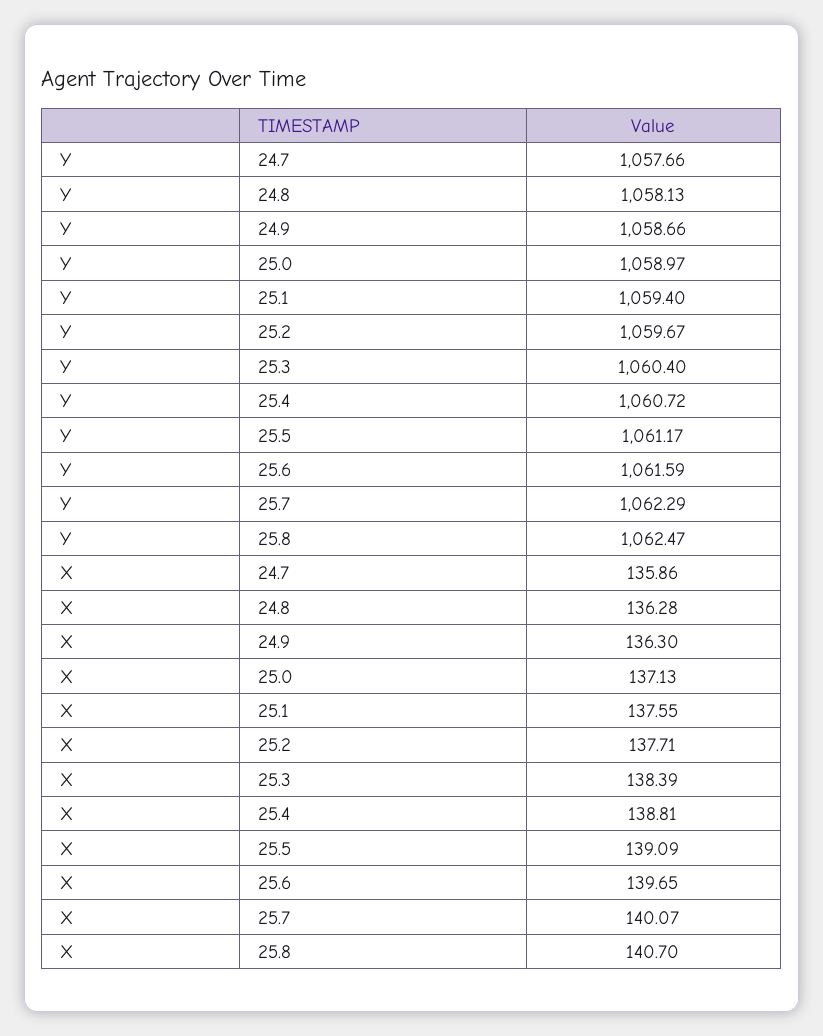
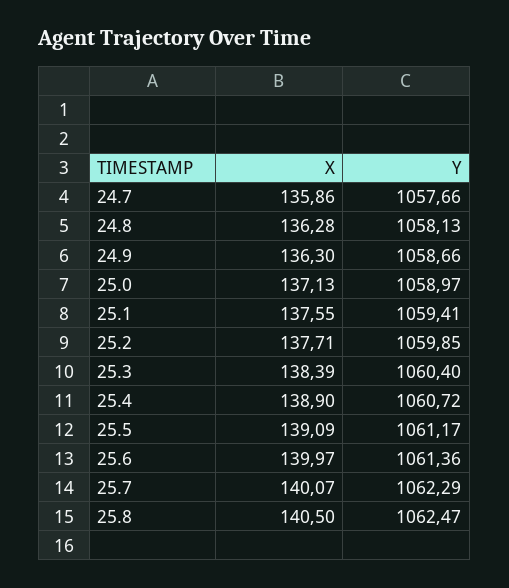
Y, 25.1: 1059.4 -> 1059.41
Y, 25.2: 1059.67 -> 1059.85
Y, 25.6: 1061.59 -> 1061.36
X, 25.4: 138.81 -> 138.9
X, 25.6: 139.65 -> 139.97
X, 25.8: 140.7 -> 140.5

